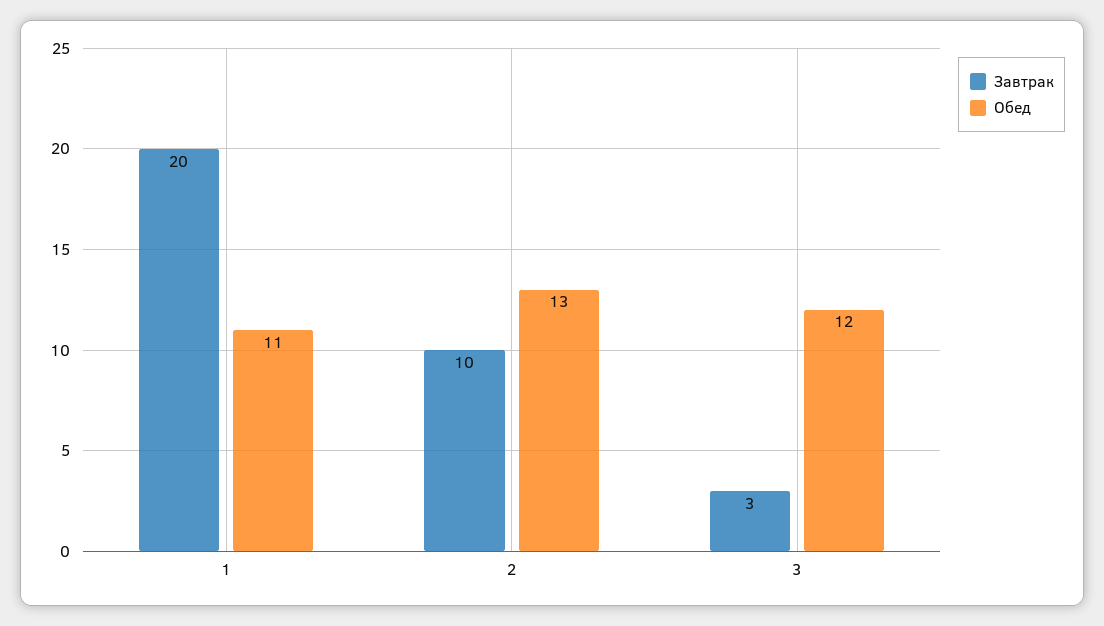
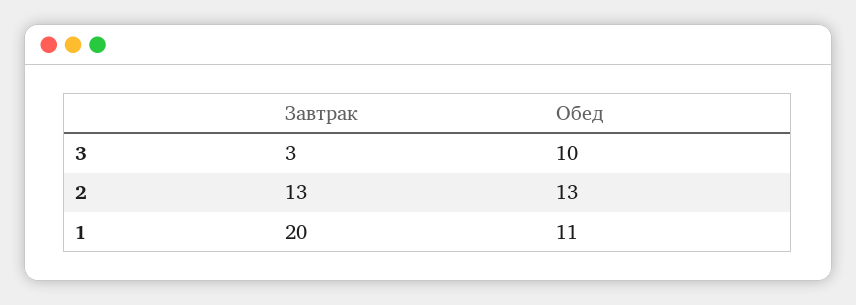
Завтрак, 2: 10 -> 13
Обед, 3: 12 -> 10

